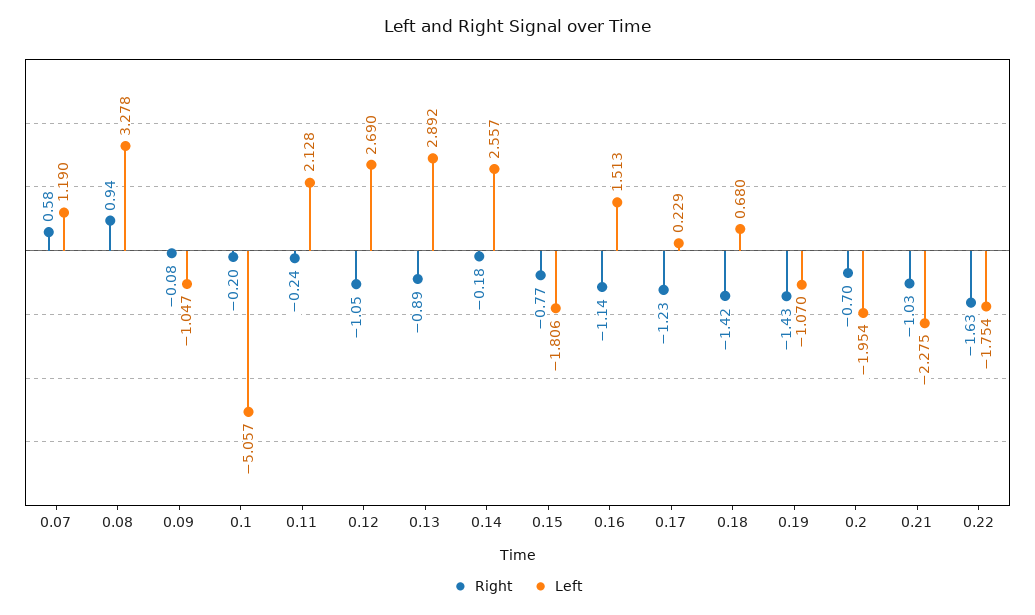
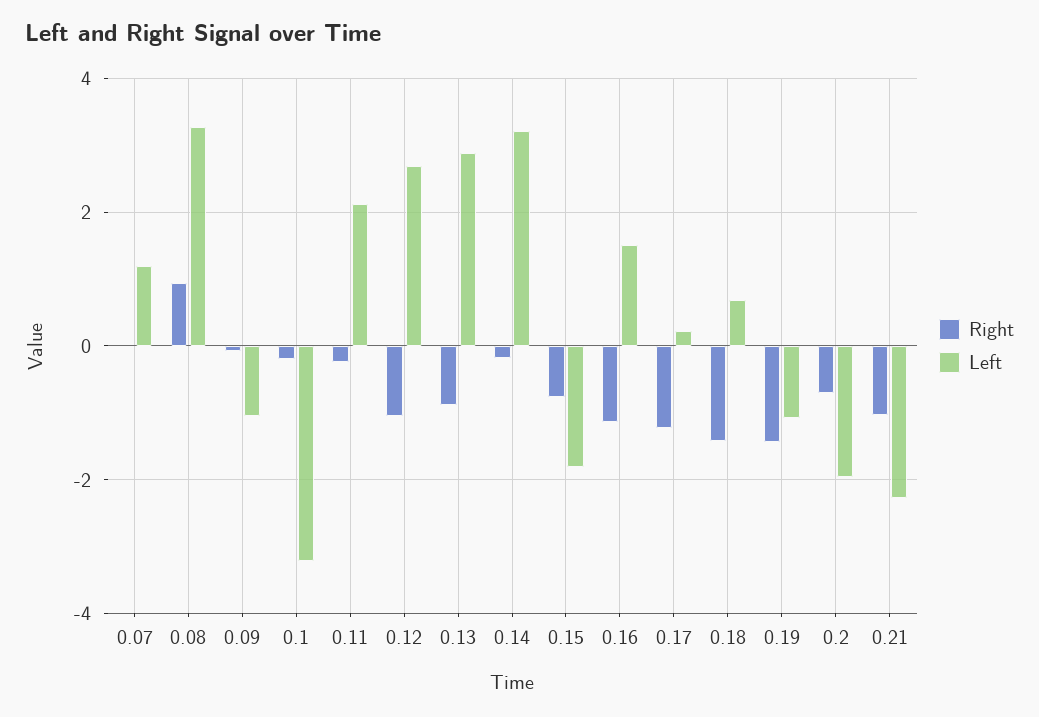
Right, 0.07: 0.58 -> 0
Left, 0.1: -5.057 -> -3.2
Left, 0.14: 2.557 -> 3.2
Right, 0.22: -1.63 -> none
Left, 0.22: -1.754 -> none

